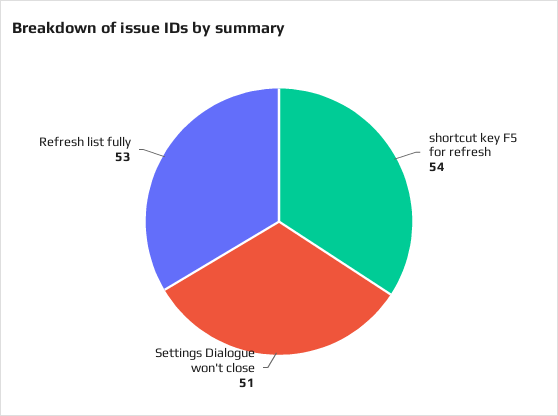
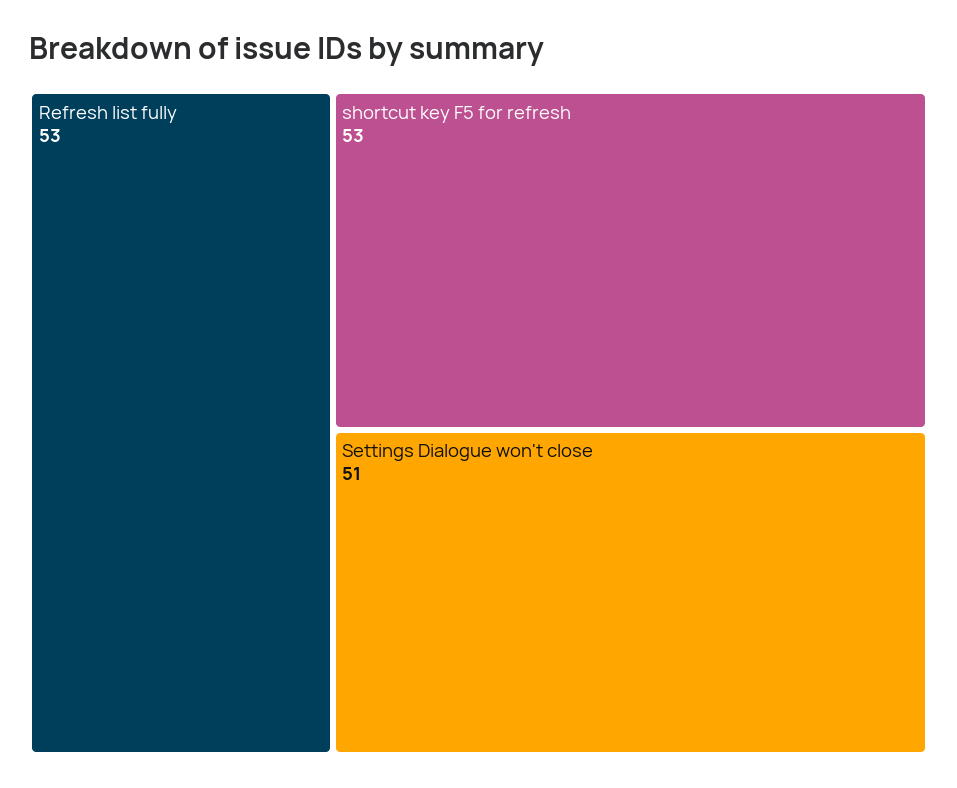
shortcut key F5 for refresh: 54 -> 53

